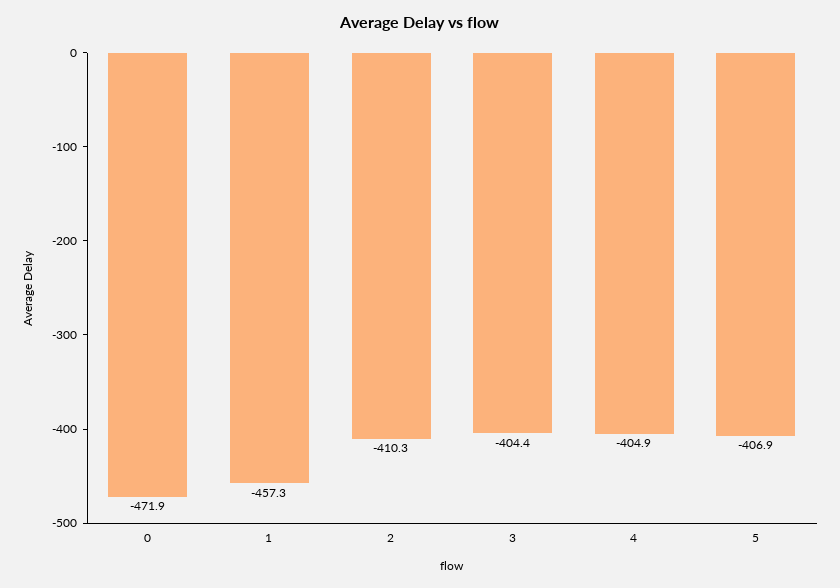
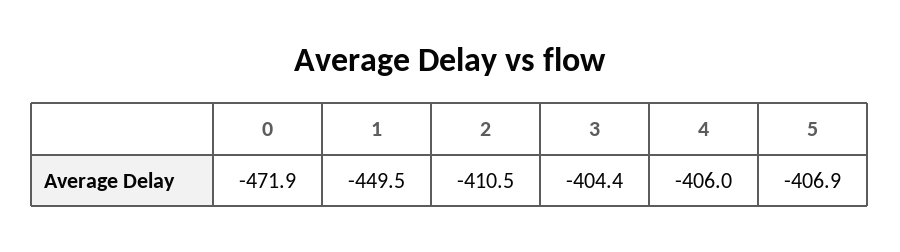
1: -457.3 -> -449.5
2: -410.3 -> -410.5
4: -404.9 -> -406

